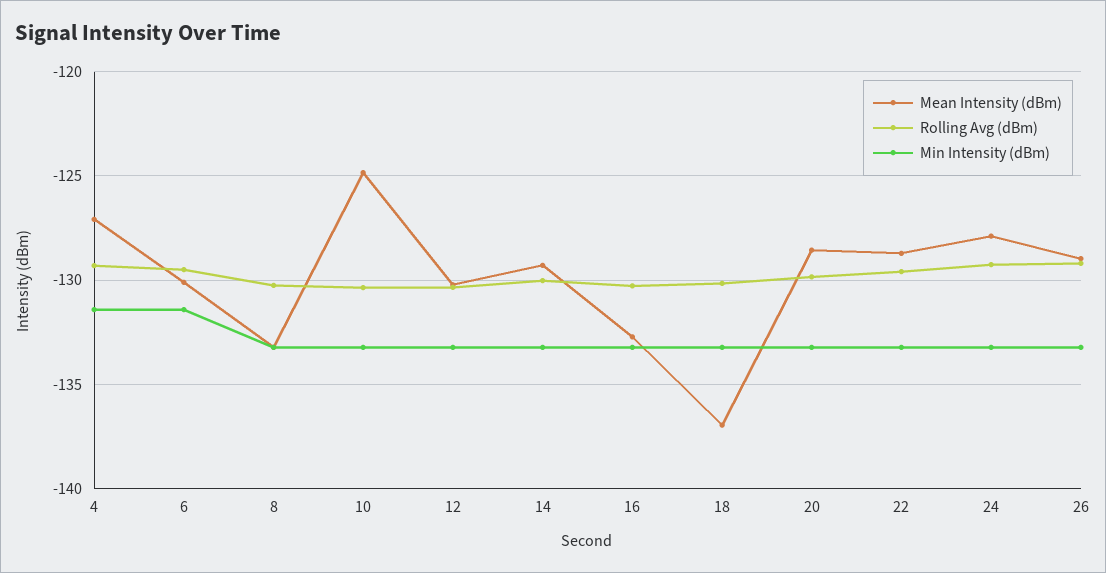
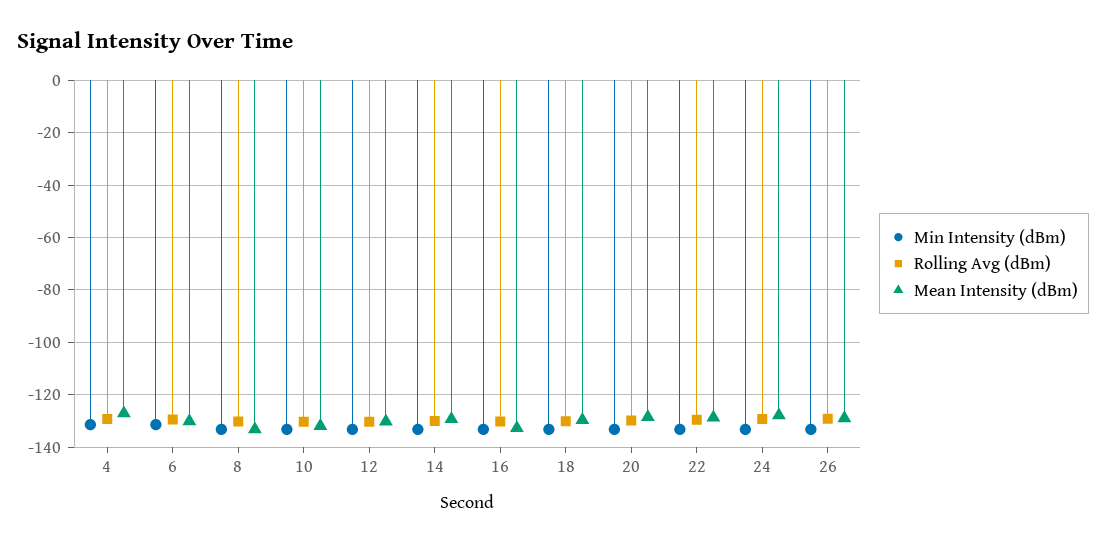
Mean Intensity (dBm), 10: -125 -> -132.5
Mean Intensity (dBm), 18: -137 -> -130

